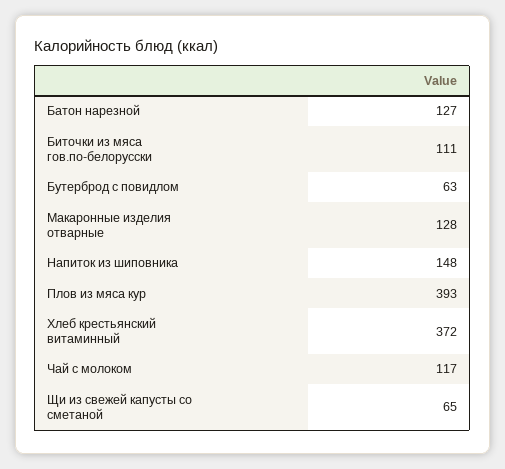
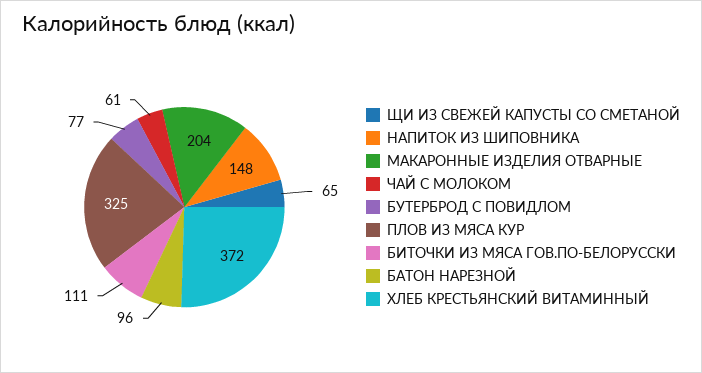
Батон нарезной: 127 -> 96
Бутерброд с повидлом: 63 -> 77
Макаронные изделия отварные: 128 -> 204
Плов из мяса кур: 393 -> 325
Чай с молоком: 117 -> 61

